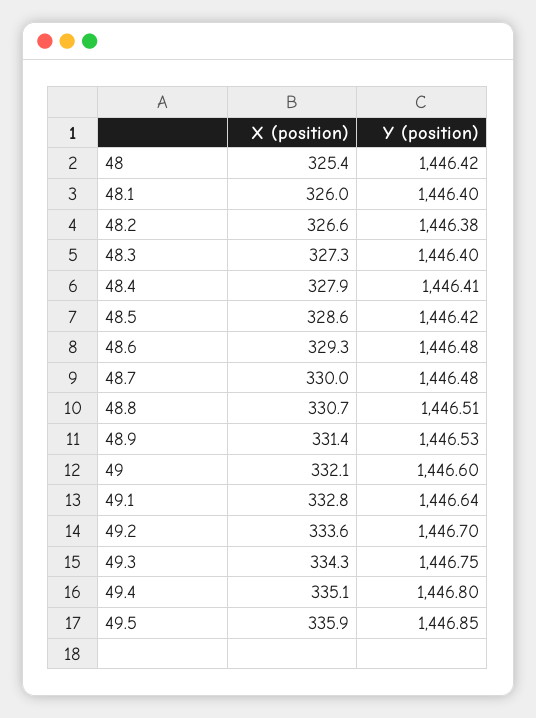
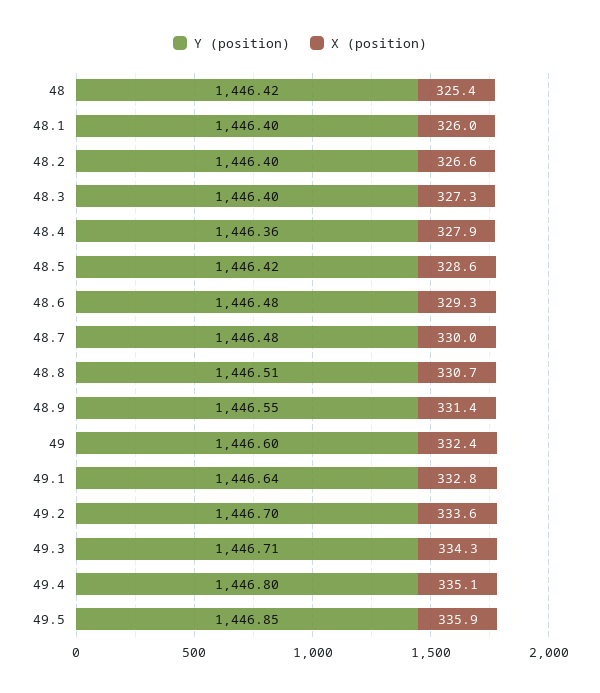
Y (position), 48.2: 1446.38 -> 1446.4
Y (position), 48.4: 1446.41 -> 1446.36
Y (position), 48.9: 1446.53 -> 1446.55
X (position), 49: 332.1 -> 332.4
Y (position), 49.3: 1446.75 -> 1446.71

